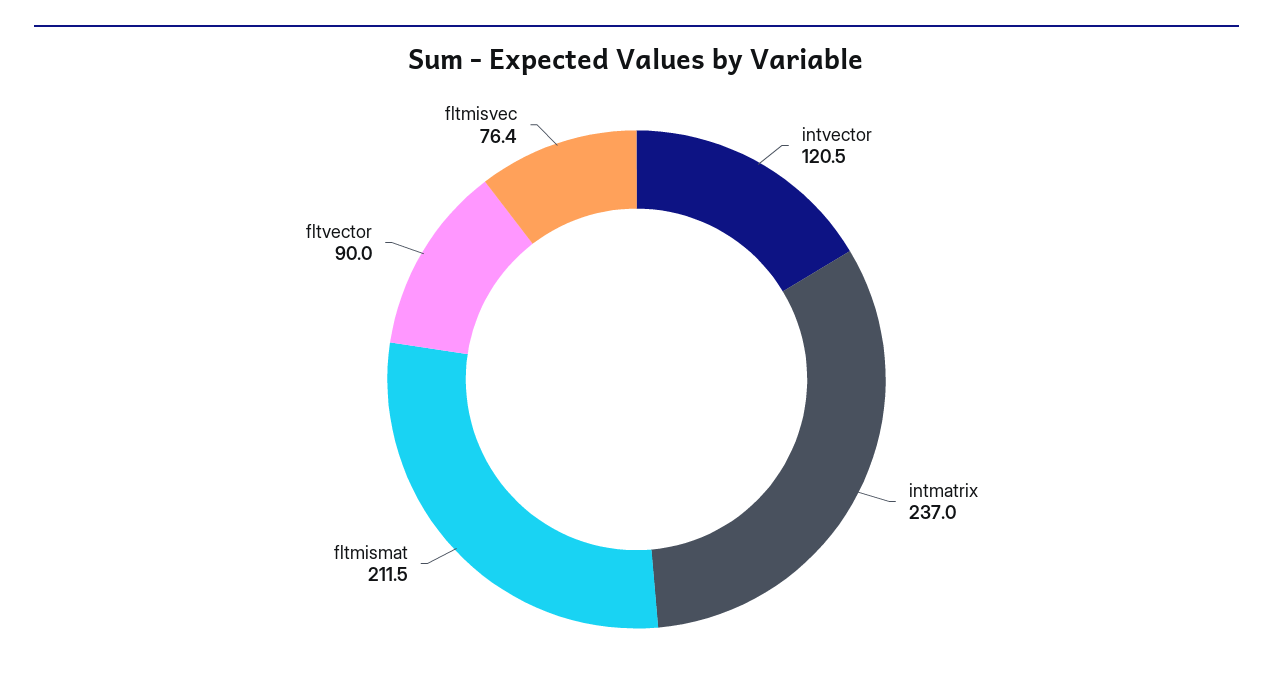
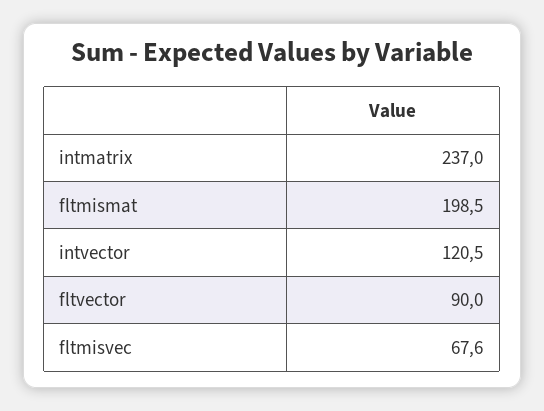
fltmismat: 211.5 -> 198.5
fltmisvec: 76.4 -> 67.6

